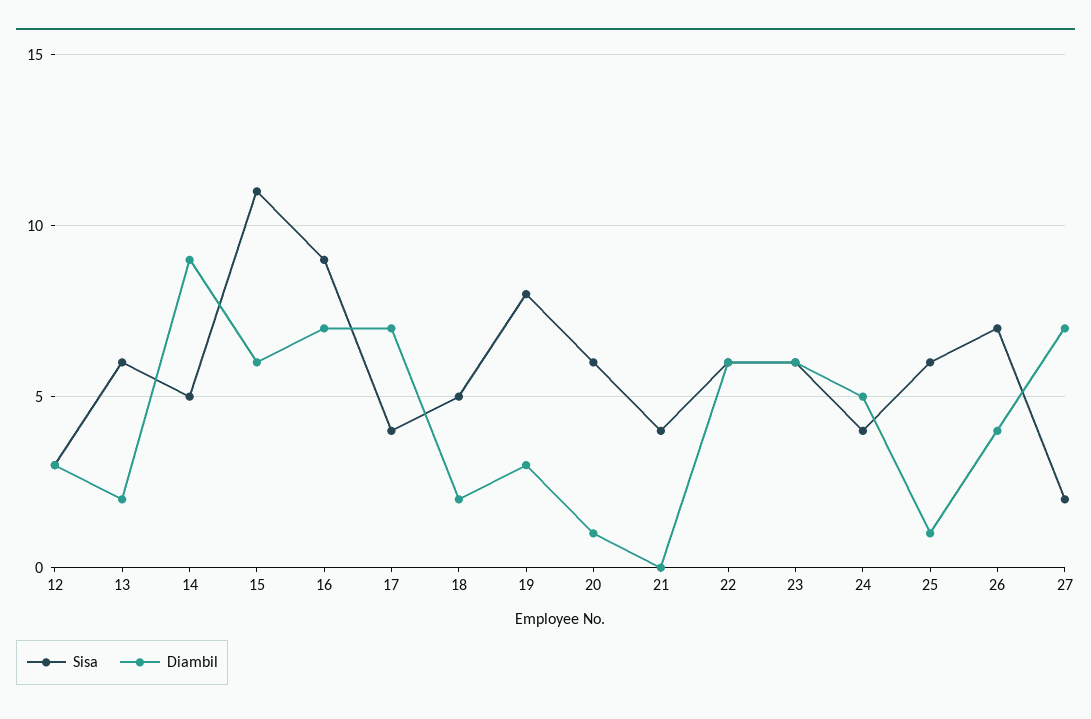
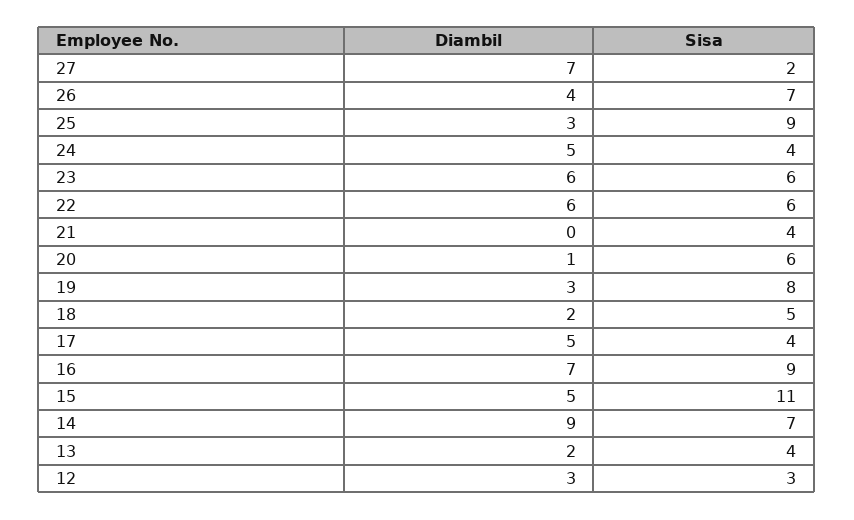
Sisa, 13: 6 -> 4
Sisa, 14: 5 -> 7
Diambil, 15: 6 -> 5
Diambil, 17: 7 -> 5
Sisa, 25: 6 -> 9
Diambil, 25: 1 -> 3

